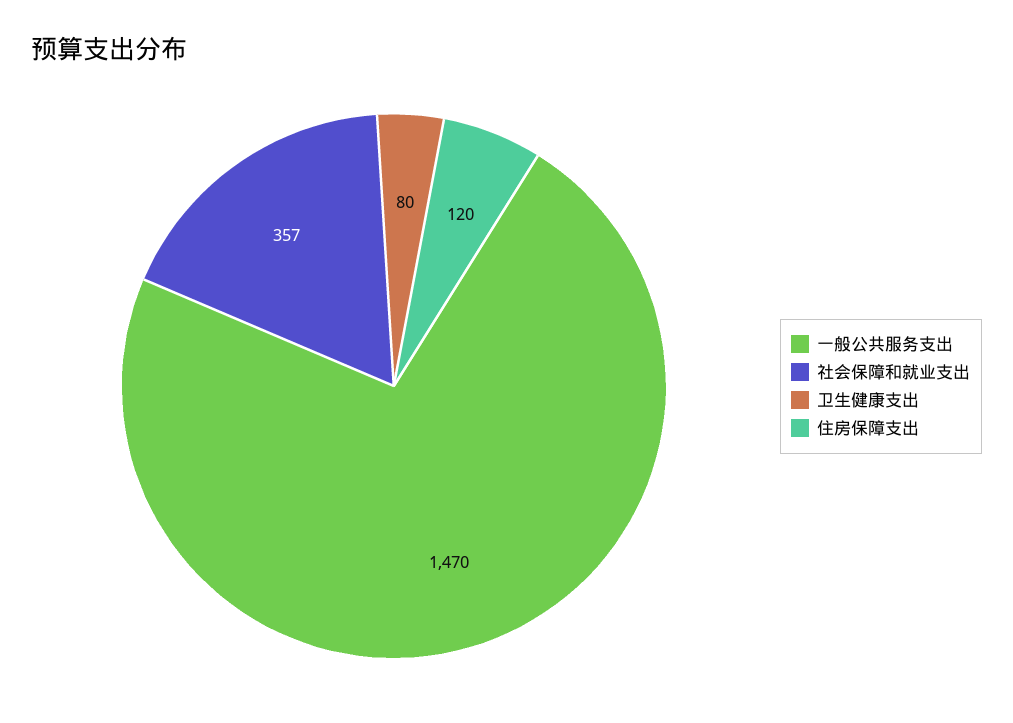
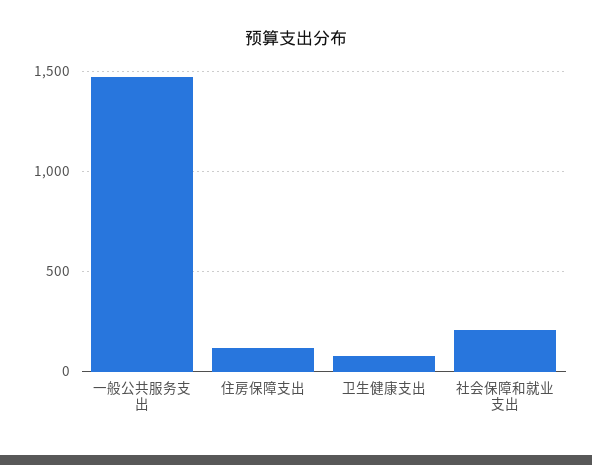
社会保障和就业支出: 357 -> 200

